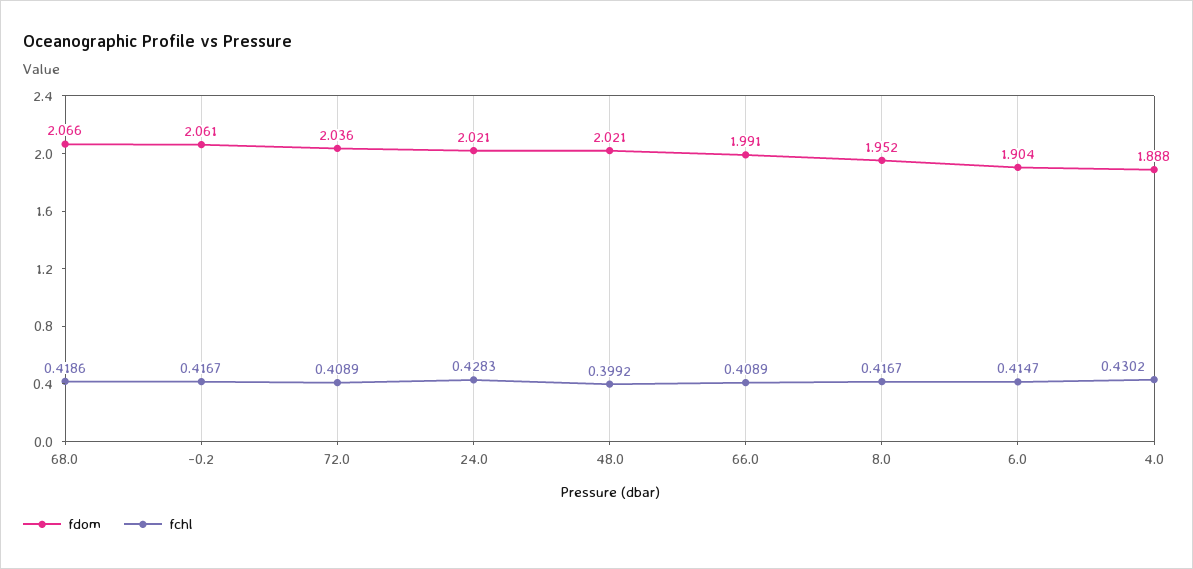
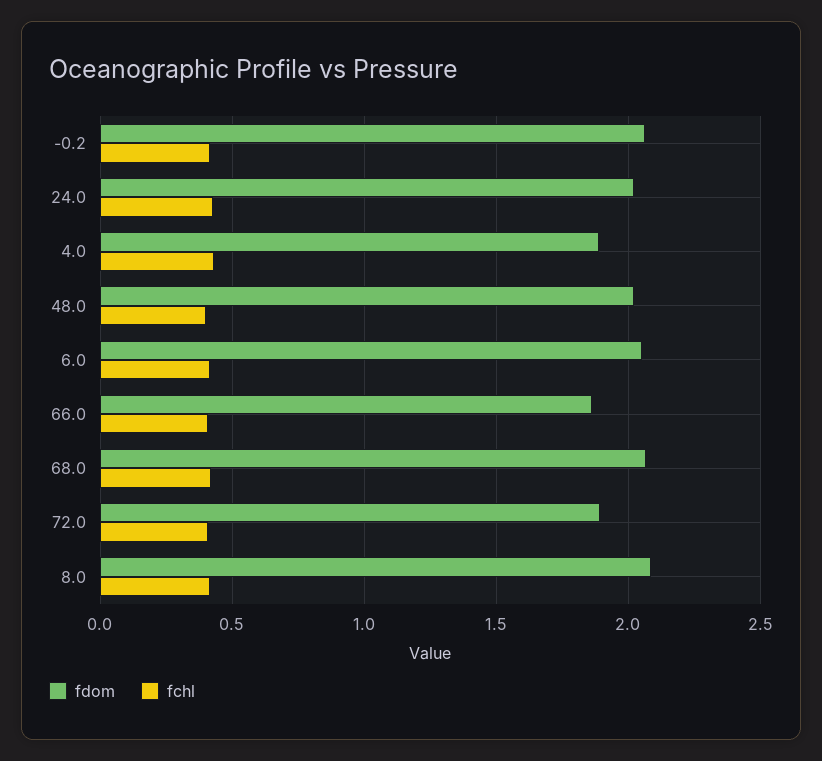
fdom, 72.0: 2.036 -> 1.9
fdom, 66.0: 1.991 -> 1.85
fdom, 8.0: 1.952 -> 2.1
fdom, 6.0: 1.904 -> 2.05

